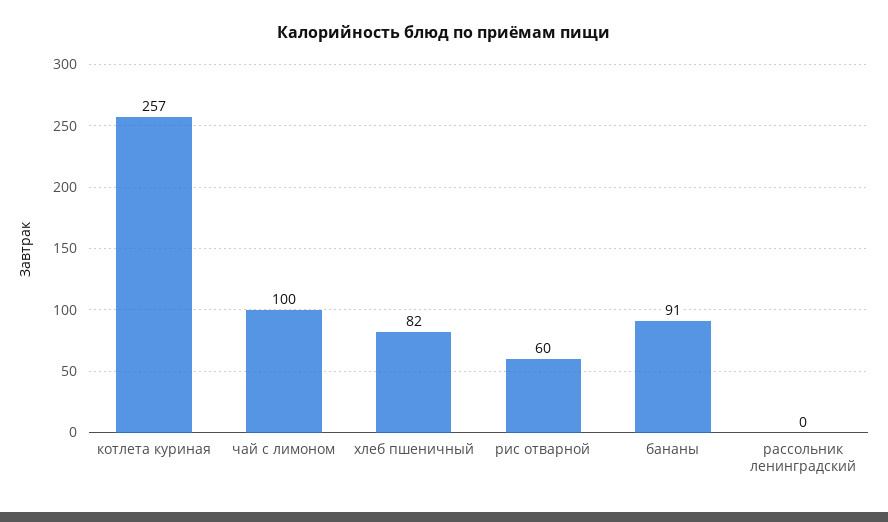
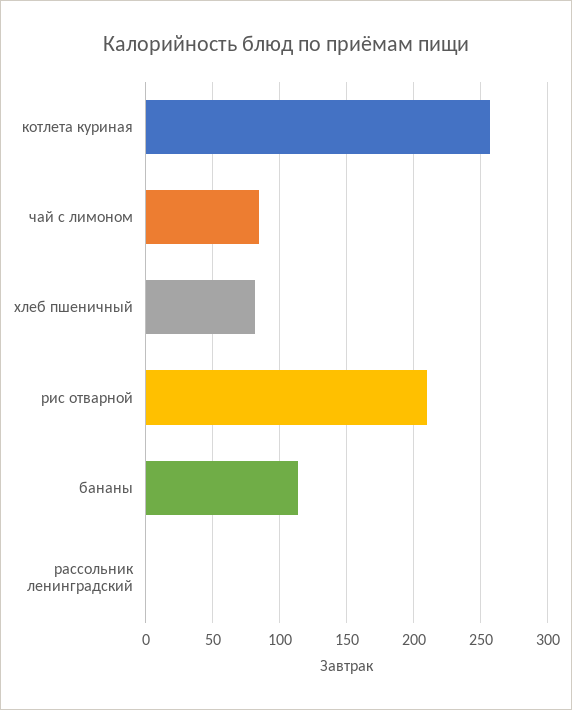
чай с лимоном: 100 -> 85
рис отварной: 60 -> 210
бананы: 91 -> 115

